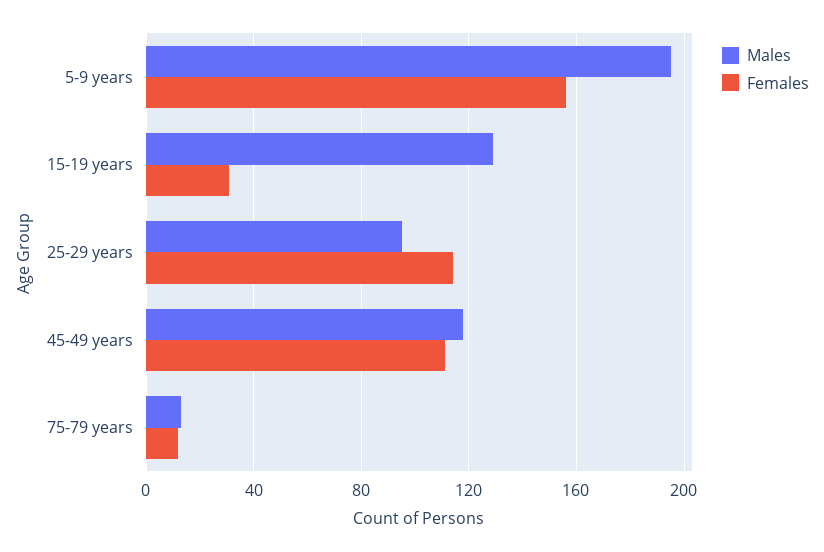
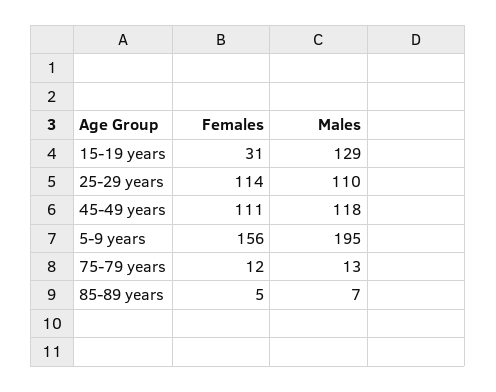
Males, 25-29 years: 95 -> 110
Females, 85-89 years: none -> 5
Males, 85-89 years: none -> 7

